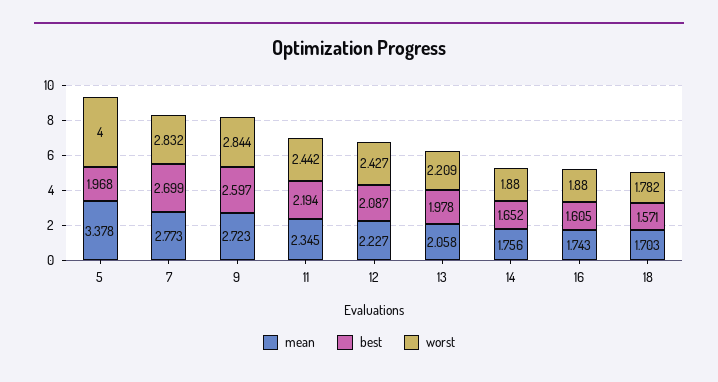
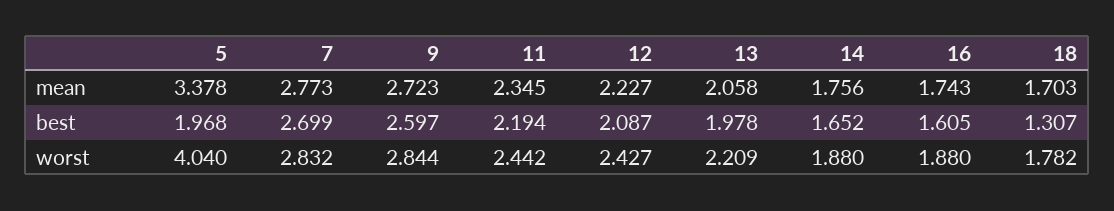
worst, 5: 4 -> 4.04
best, 18: 1.571 -> 1.307

